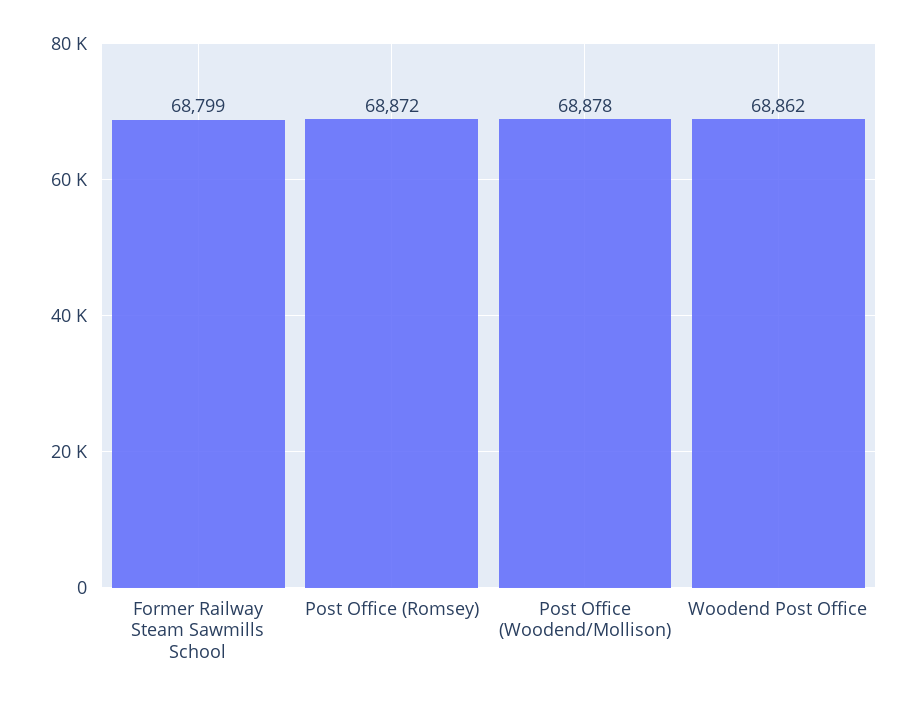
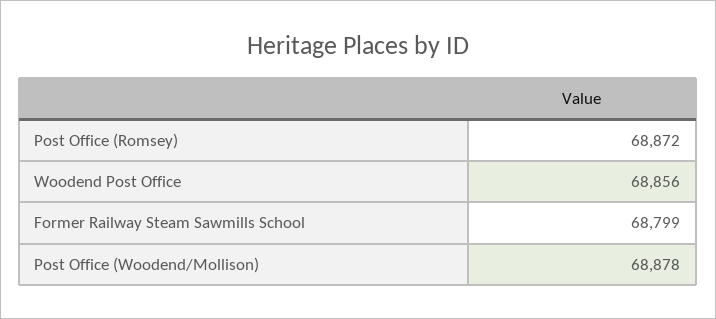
Woodend Post Office: 68862 -> 68856

